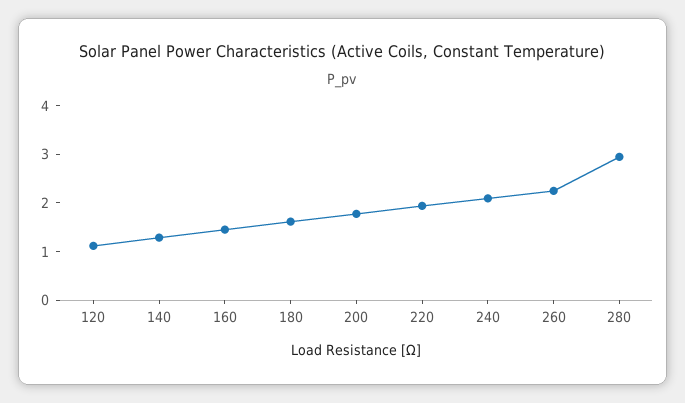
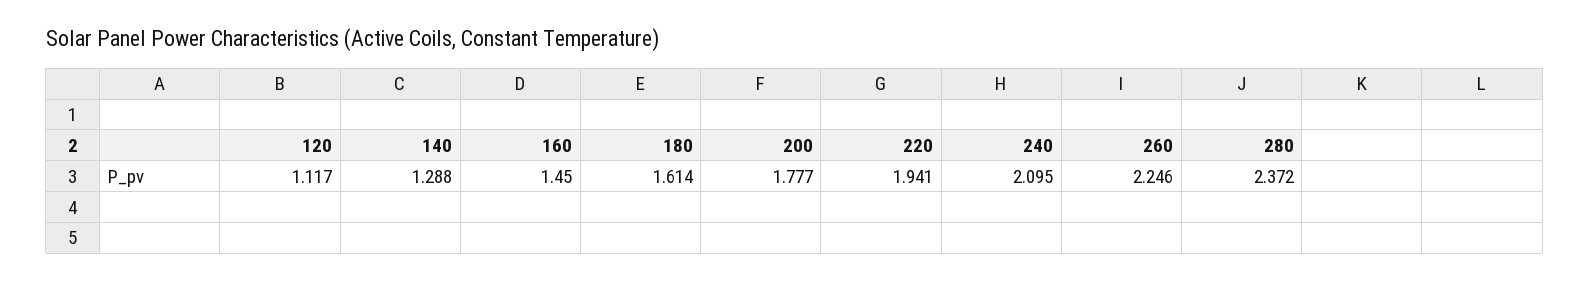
280: 3 -> 2.372

